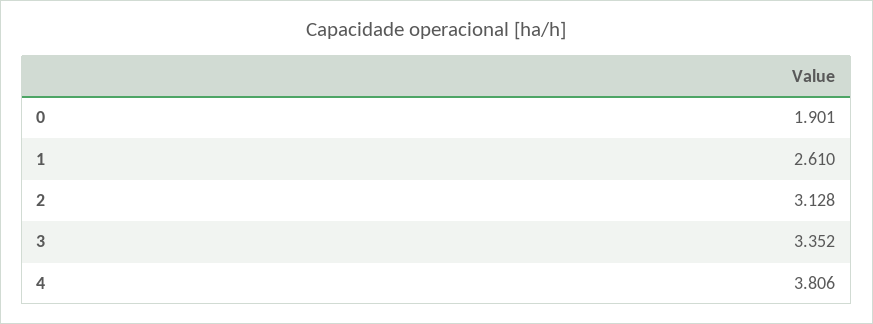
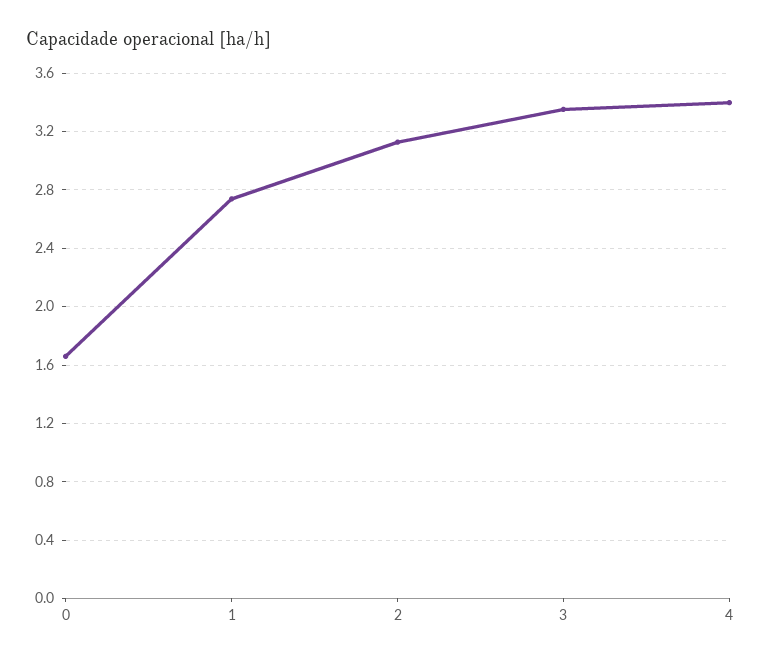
0: 1.901 -> 1.65
1: 2.61 -> 2.75
4: 3.806 -> 3.4

